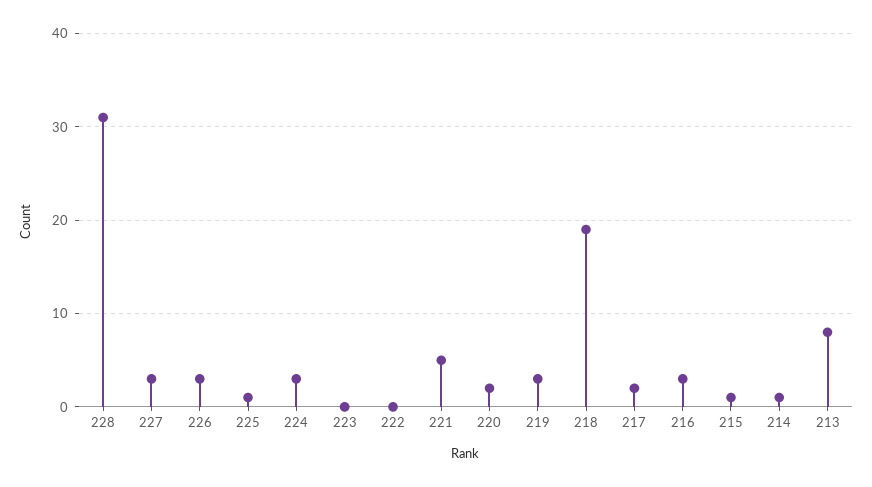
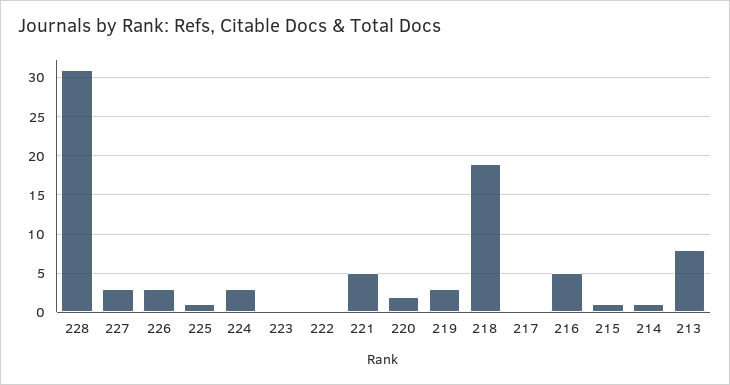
217: 2 -> 0
216: 3 -> 5

